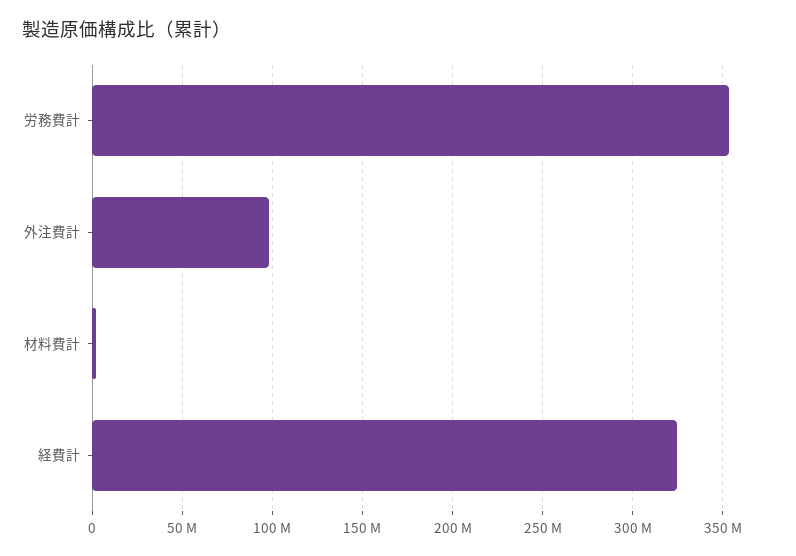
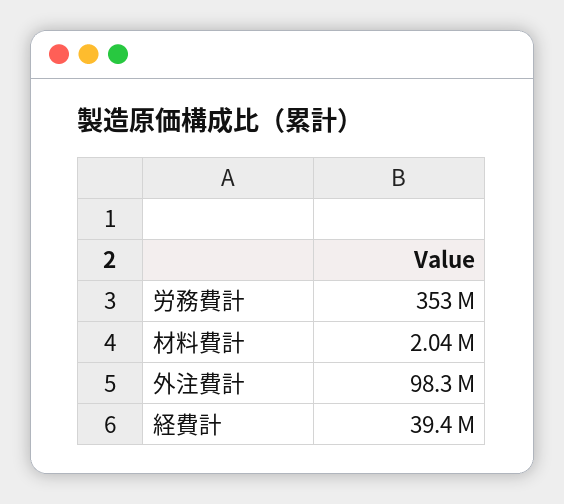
経費計: 325000000 -> 39400000

